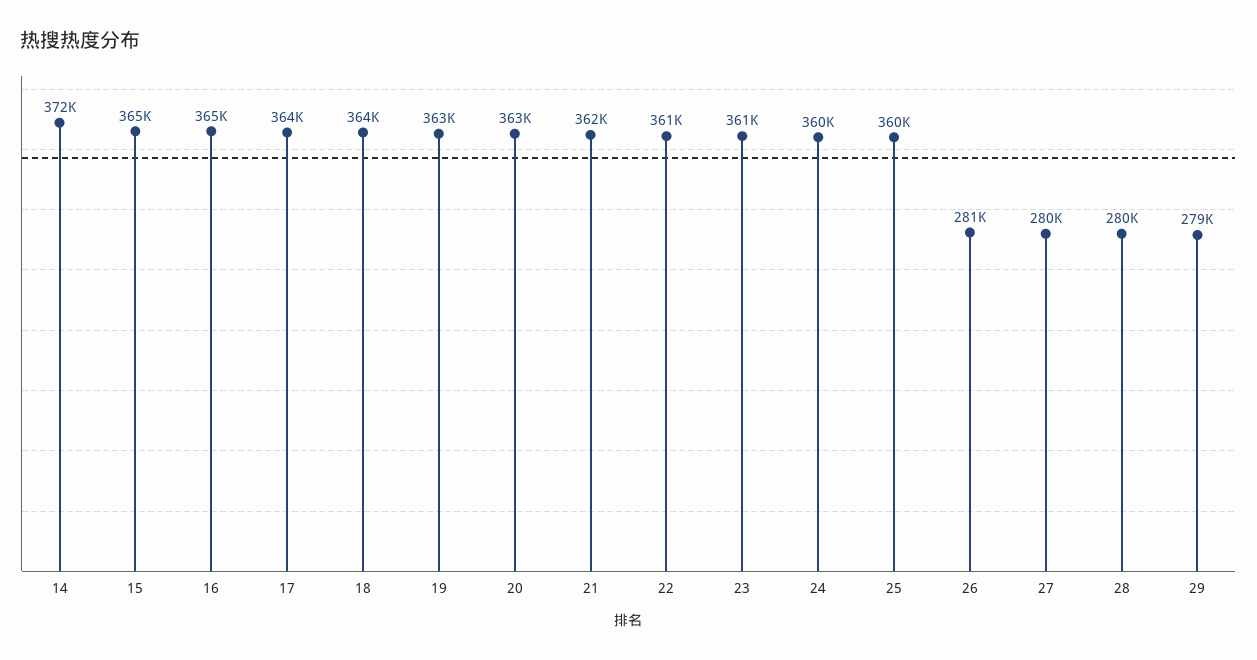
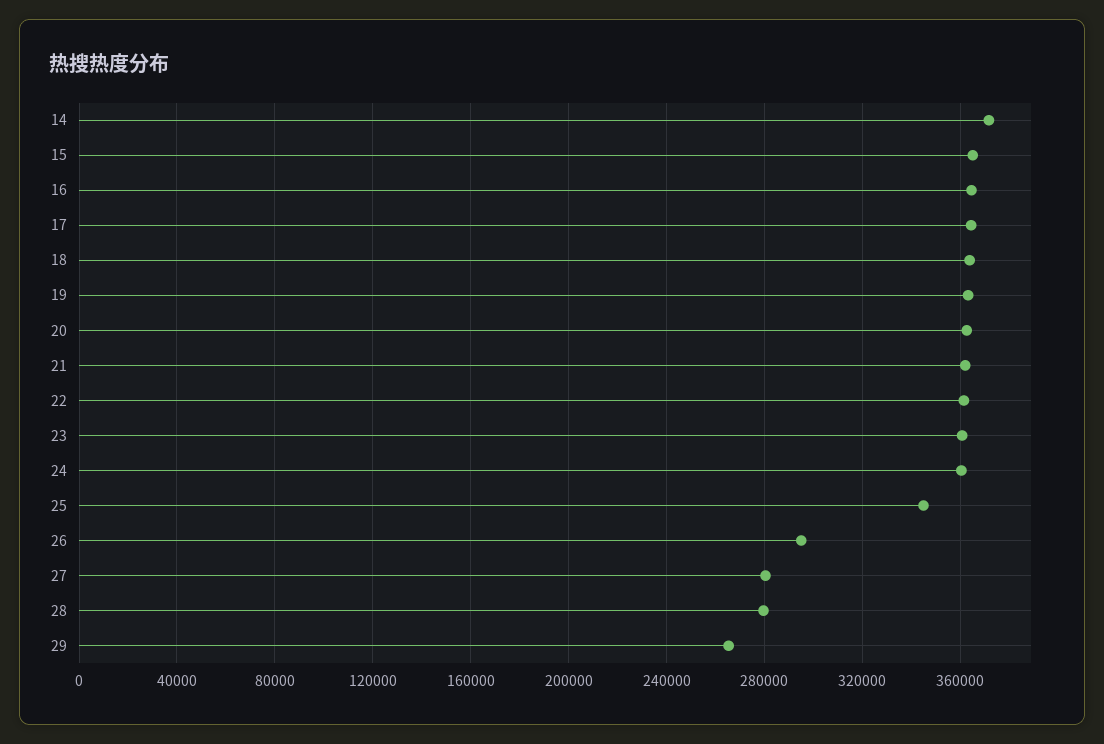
25: 360000 -> 345000
26: 281000 -> 295000
29: 279000 -> 265000

